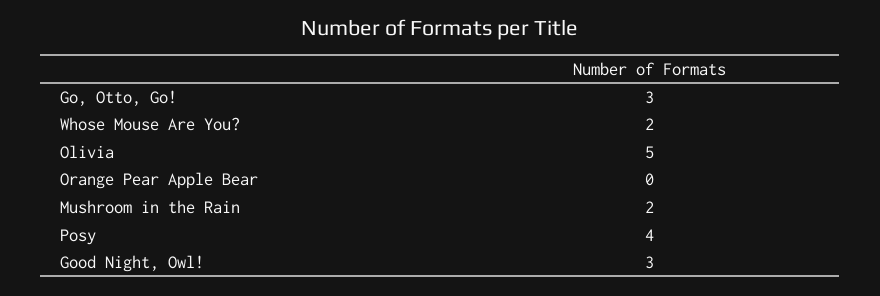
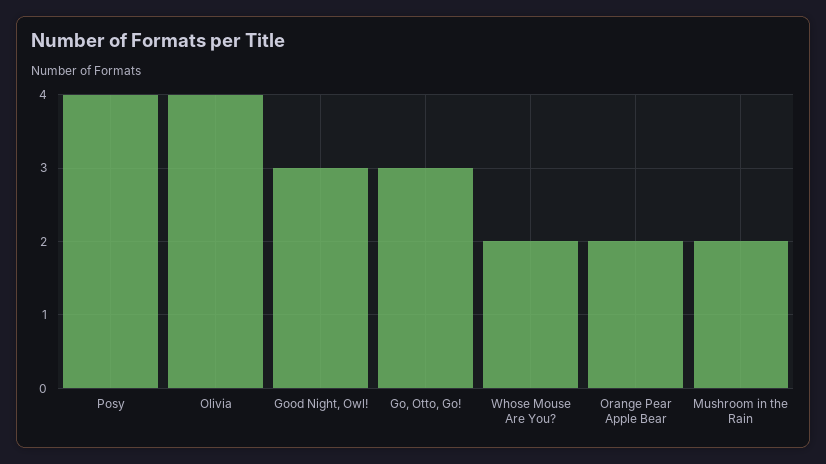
Olivia: 5 -> 4
Orange Pear Apple Bear: 0 -> 2

